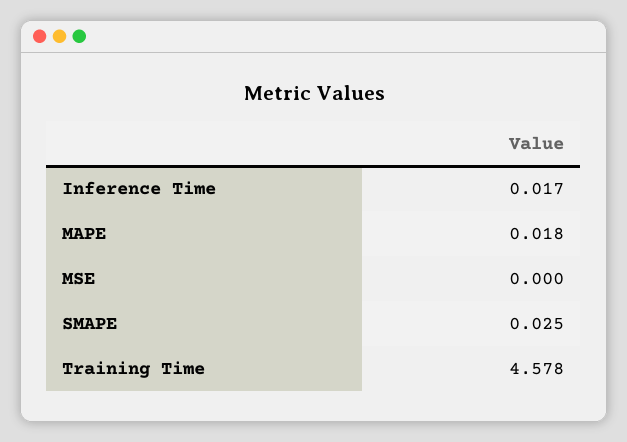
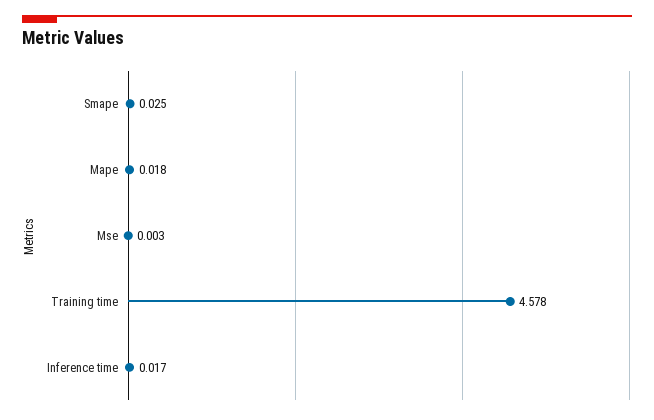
MSE: 0 -> 0.003

